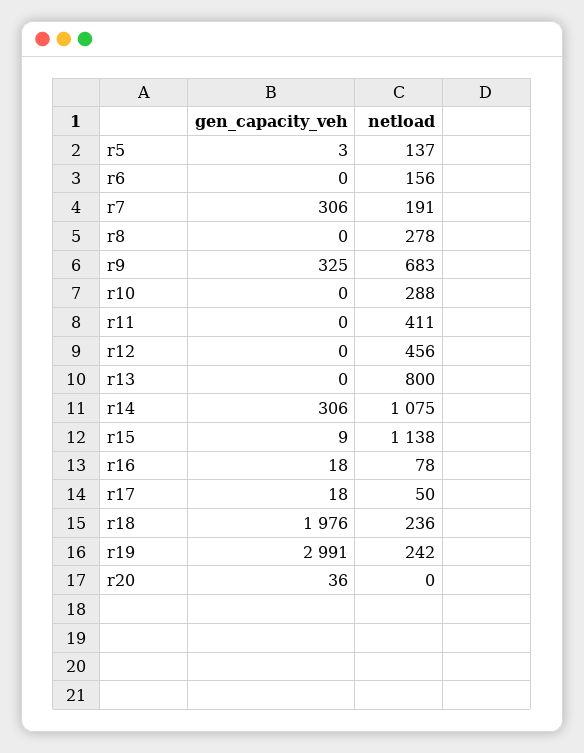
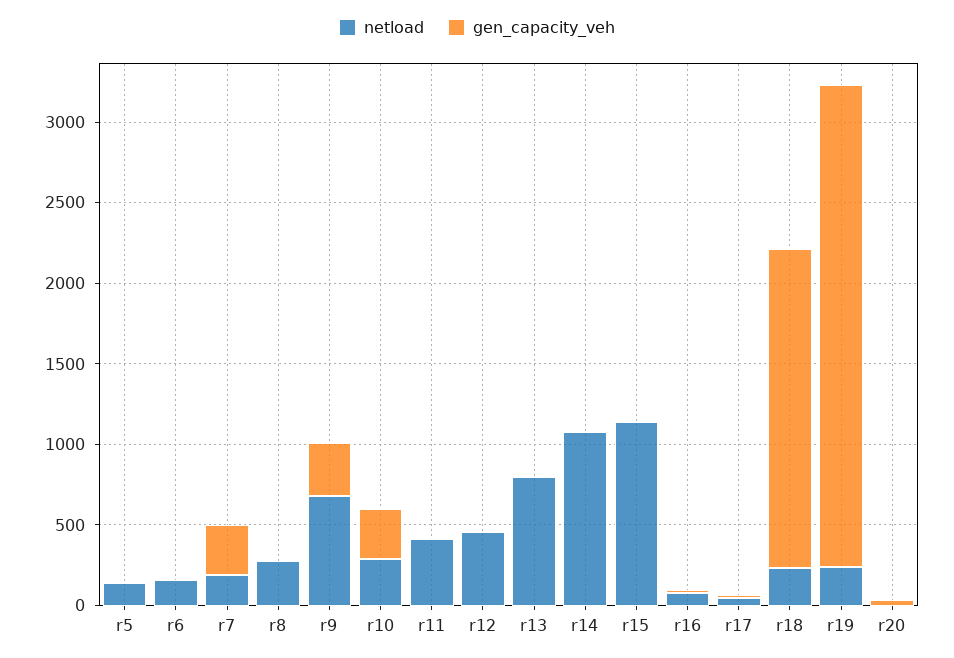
gen_capacity_veh, r10: 0 -> 300
gen_capacity_veh, r14: 306 -> 0

